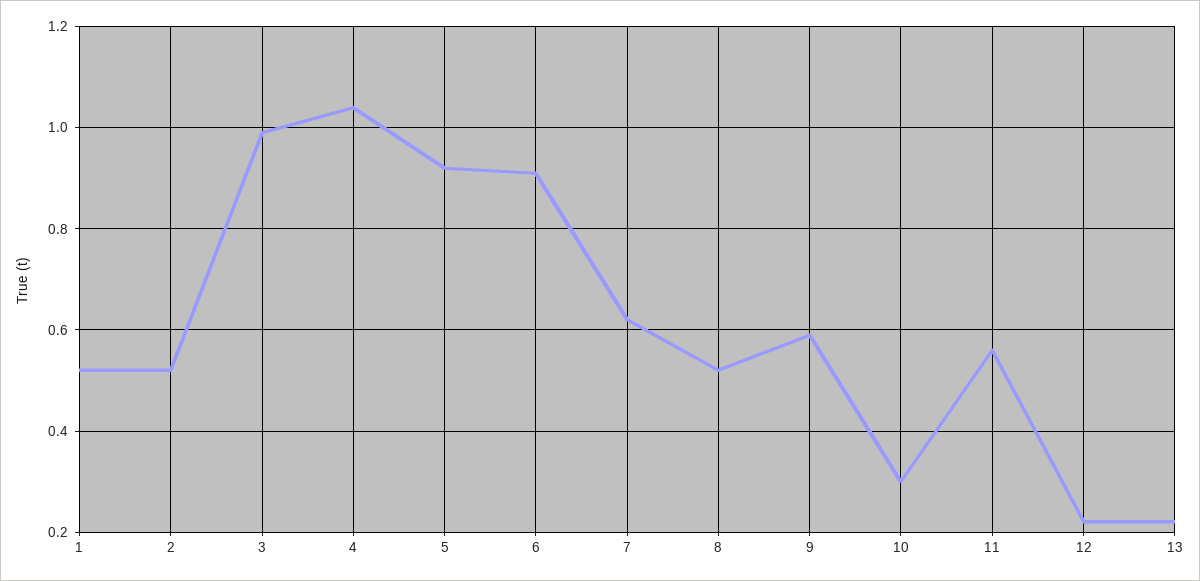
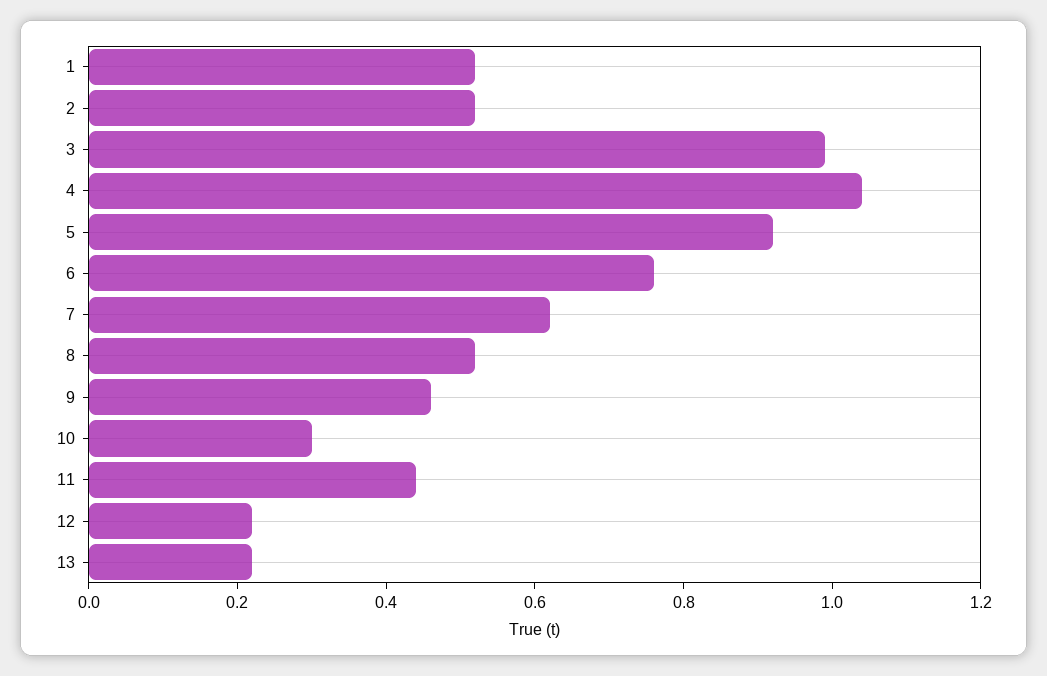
6: 0.9 -> 0.75
9: 0.6 -> 0.45
11: 0.55 -> 0.45

